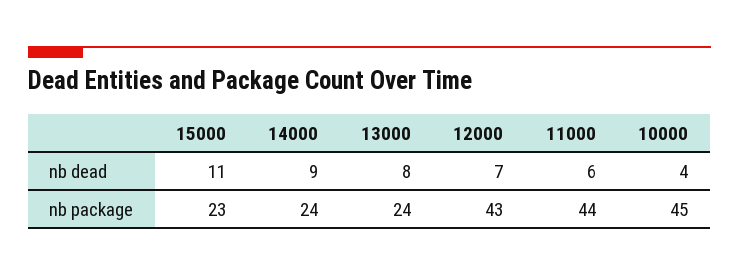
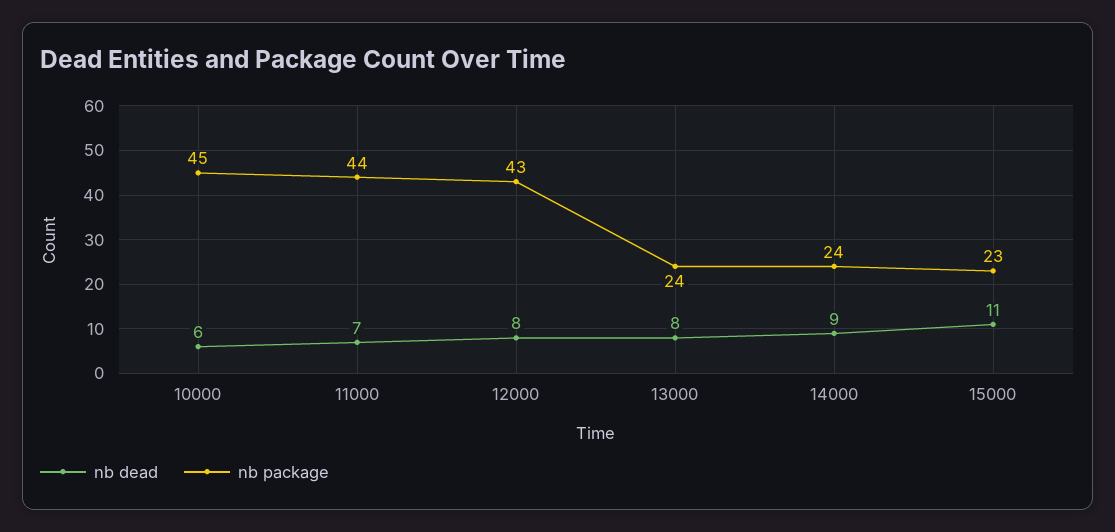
nb dead, 12000: 7 -> 8
nb dead, 11000: 6 -> 7
nb dead, 10000: 4 -> 6

